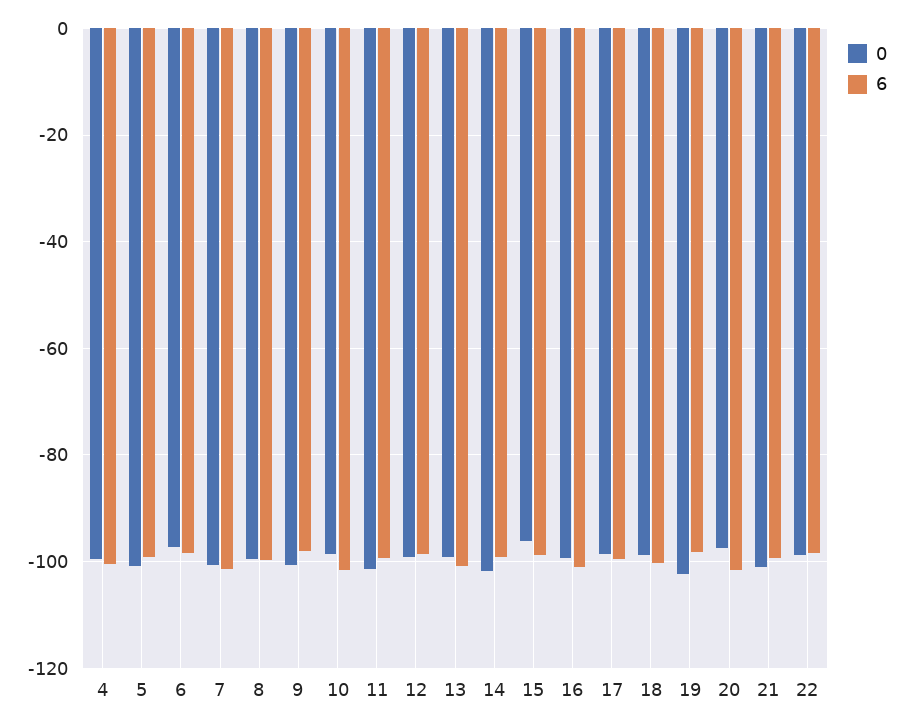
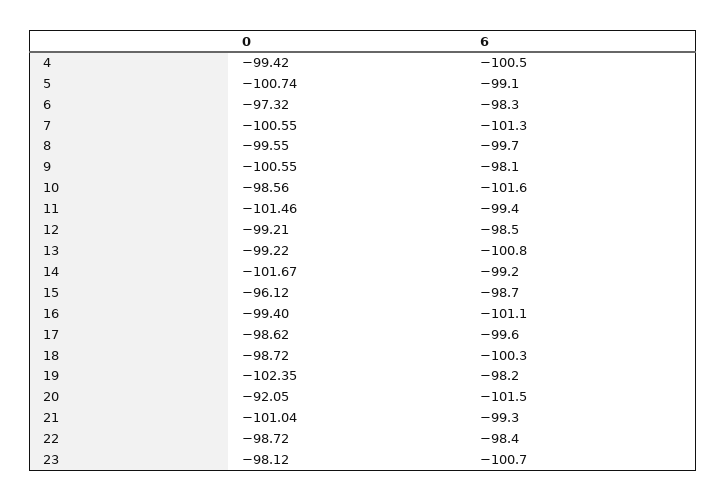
0, 20: -98 -> -92.05
0, 23: none -> -98.12
6, 23: none -> -100.7

